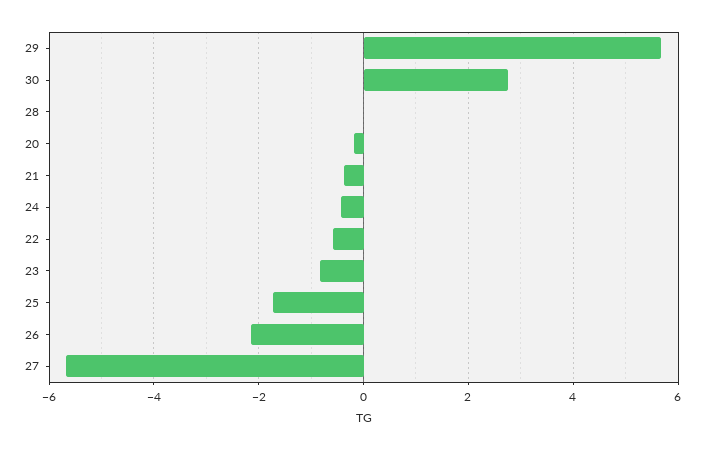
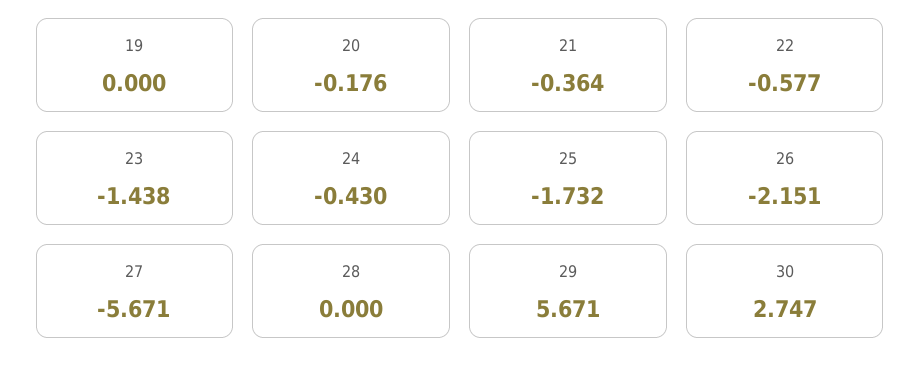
23: -0.8 -> -1.438
19: none -> 0

